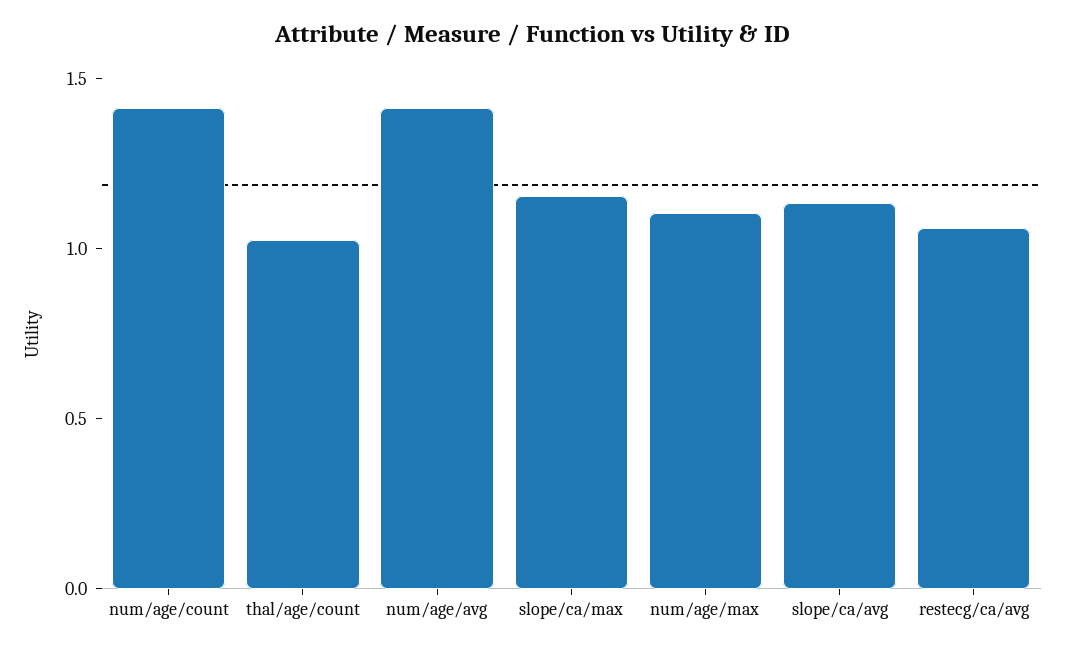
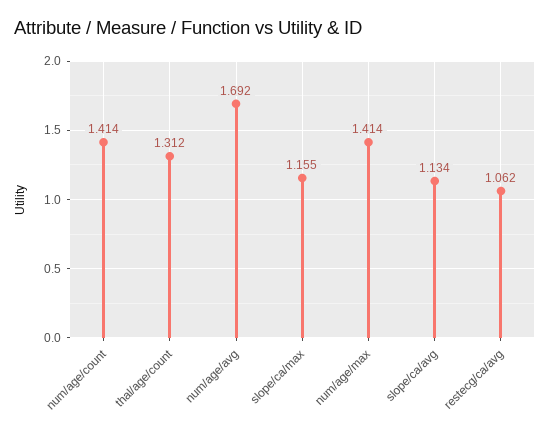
thal/age/count: 1 -> 1.312
num/age/avg: 1.4 -> 1.692
num/age/max: 1.1 -> 1.414

